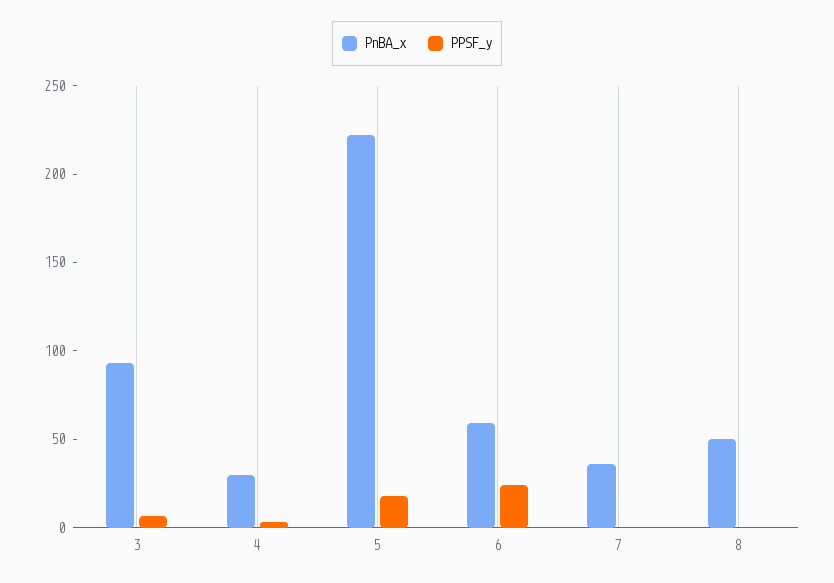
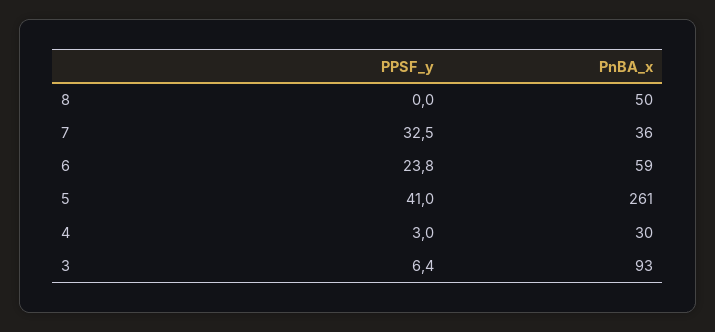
PnBA_x, 5: 220 -> 261
PPSF_y, 5: 20 -> 41
PPSF_y, 7: 0 -> 32.5

